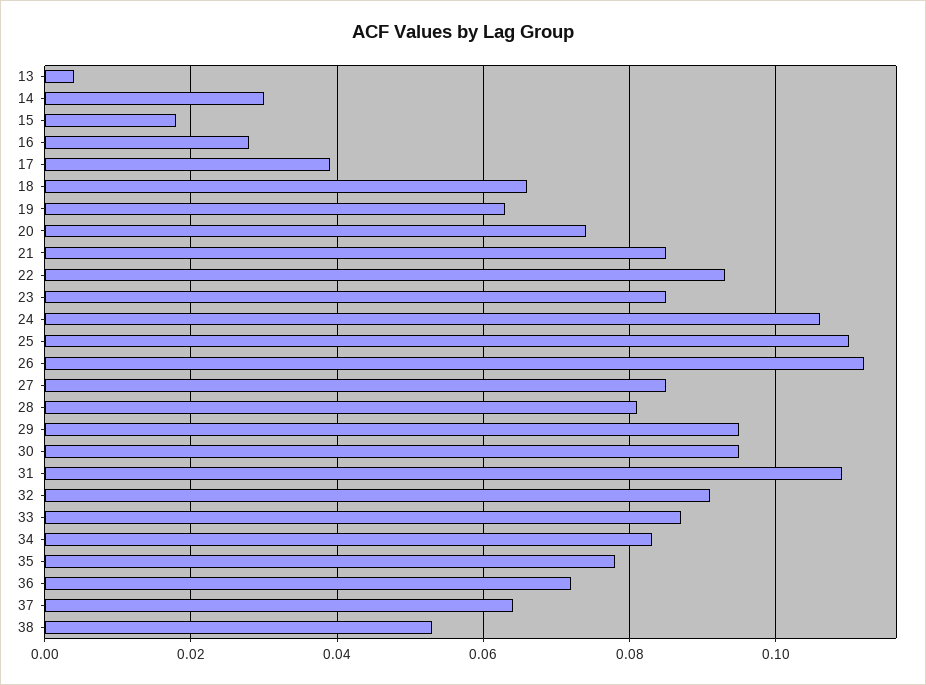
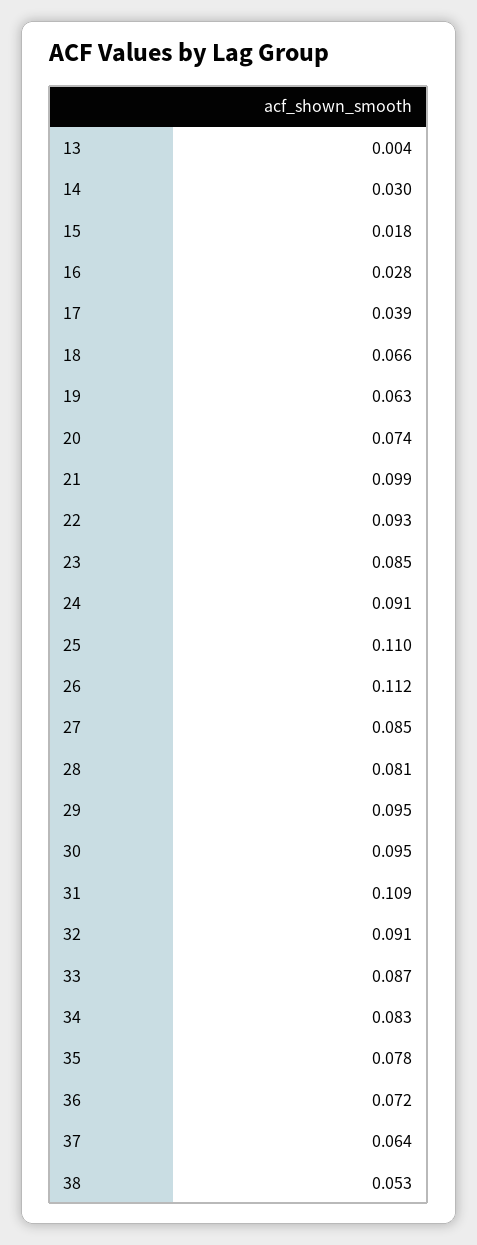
21: 0.085 -> 0.099
24: 0.105 -> 0.091

